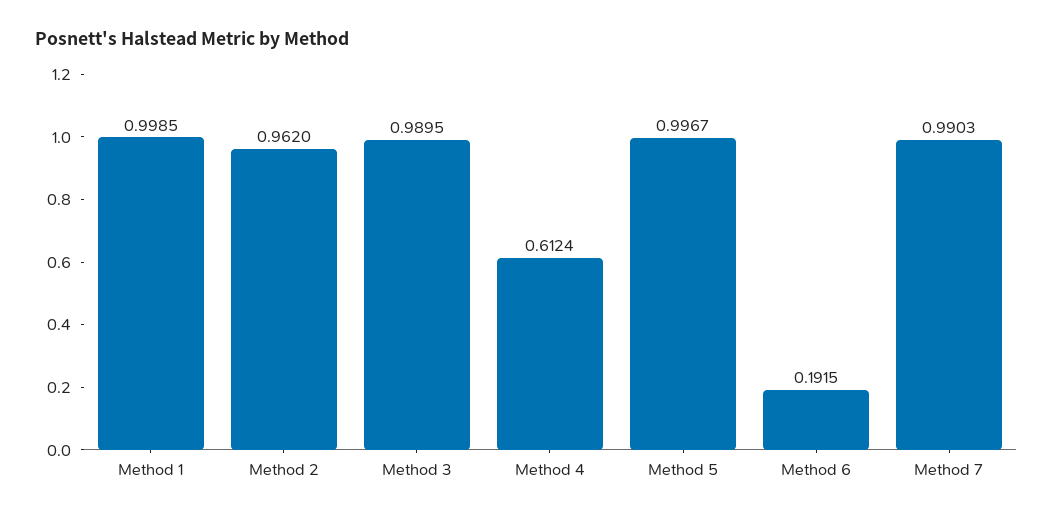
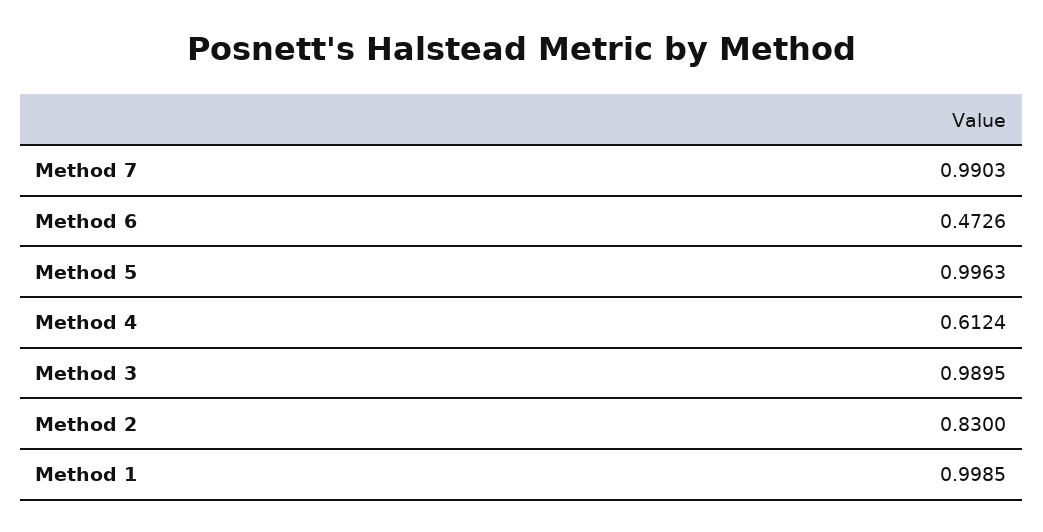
Method 2: 0.962 -> 0.83
Method 5: 0.9967 -> 0.9963
Method 6: 0.1915 -> 0.4726

